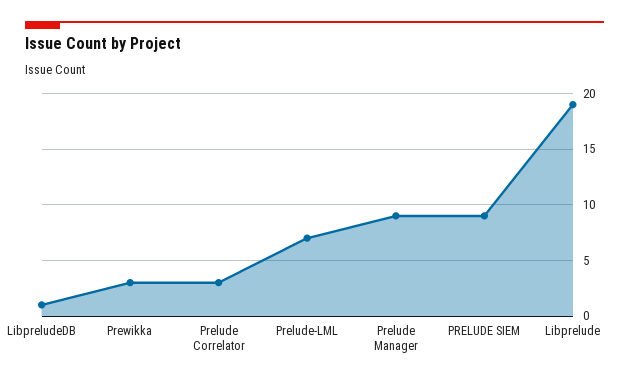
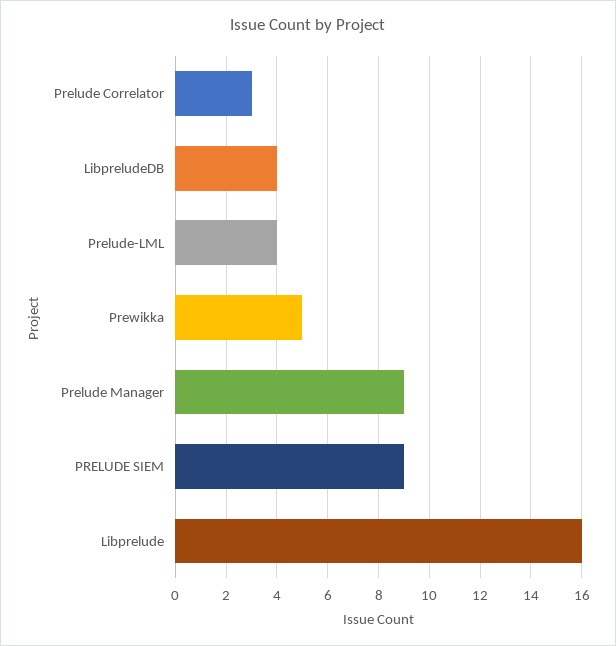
LibpreludeDB: 1 -> 4
Prewikka: 3 -> 5
Prelude-LML: 7 -> 4
Libprelude: 19 -> 16

